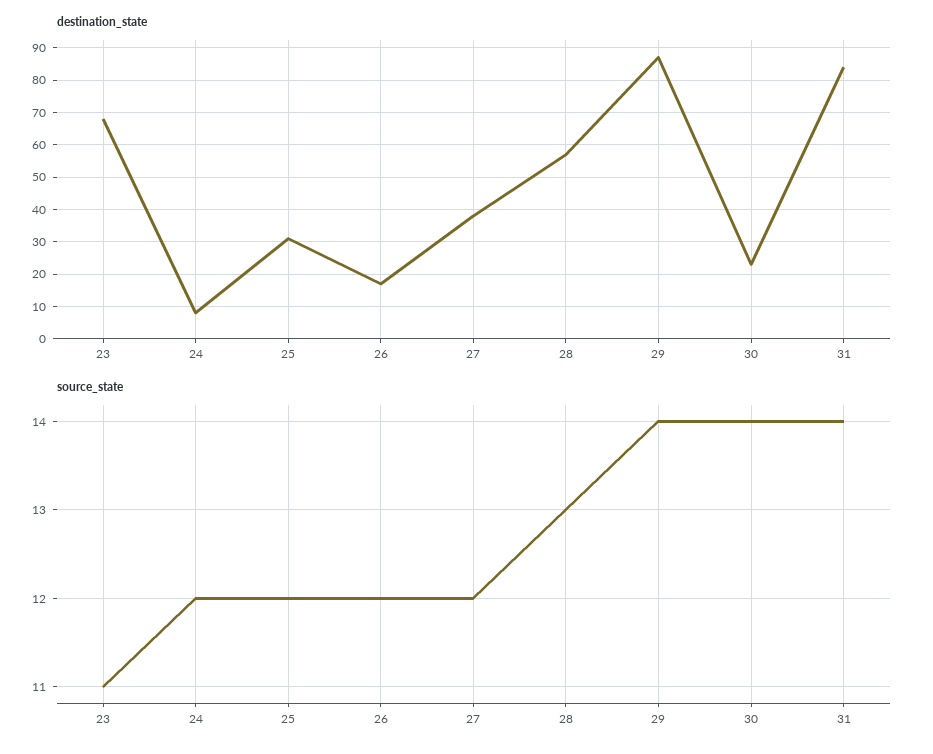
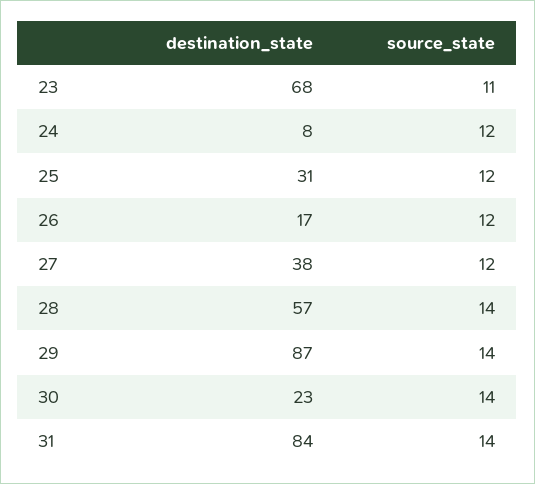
source_state, 28: 13 -> 14

